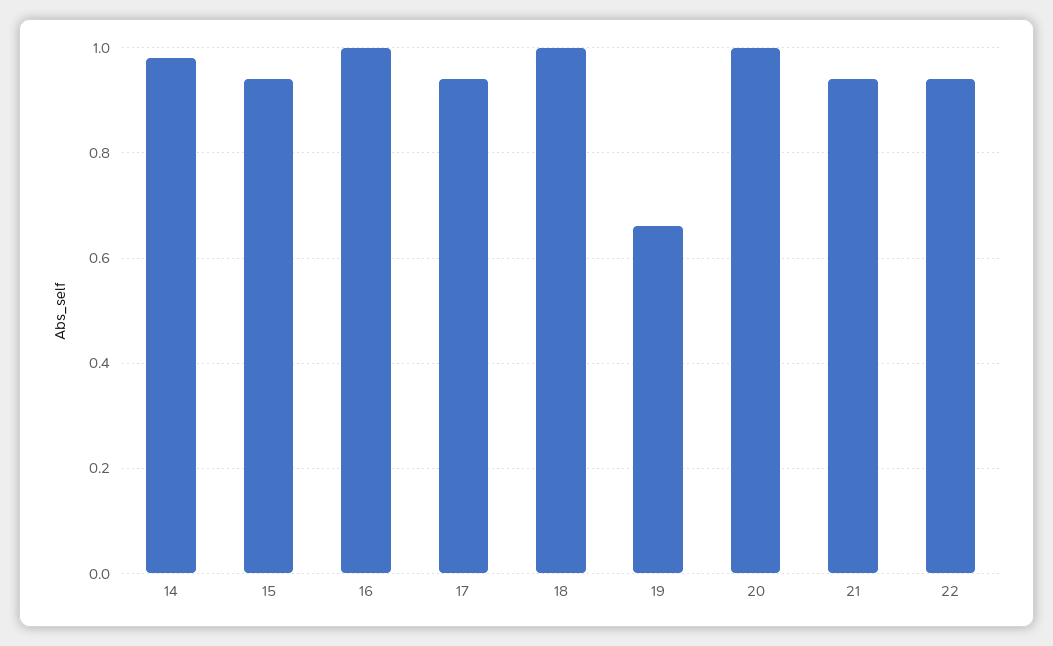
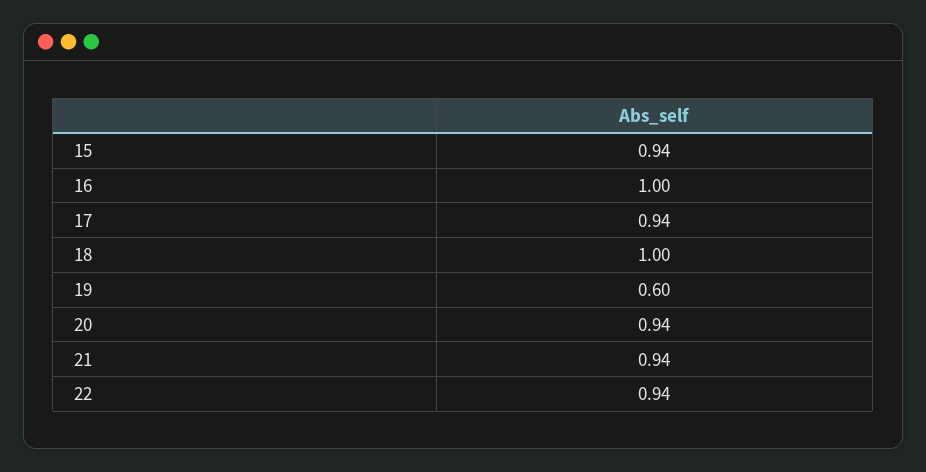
14: 0.98 -> none
19: 0.66 -> 0.6
20: 1 -> 0.94

